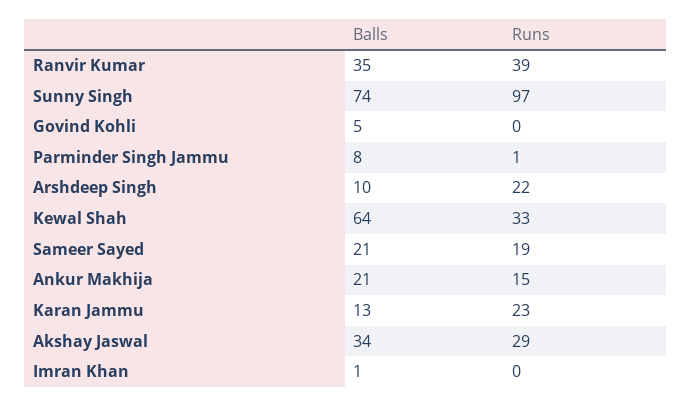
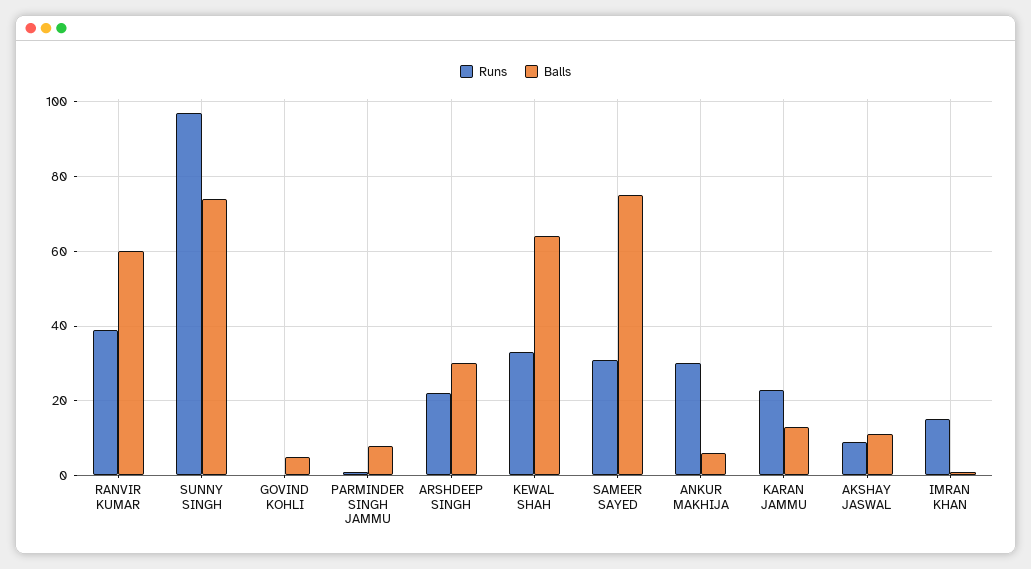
Balls, Ranvir Kumar: 35 -> 60
Balls, Arshdeep Singh: 10 -> 30
Balls, Sameer Sayed: 21 -> 75
Runs, Sameer Sayed: 19 -> 30
Balls, Ankur Makhija: 21 -> 5
Runs, Ankur Makhija: 15 -> 30
Balls, Akshay Jaswal: 34 -> 10
Runs, Akshay Jaswal: 29 -> 10
Runs, Imran Khan: 0 -> 15

